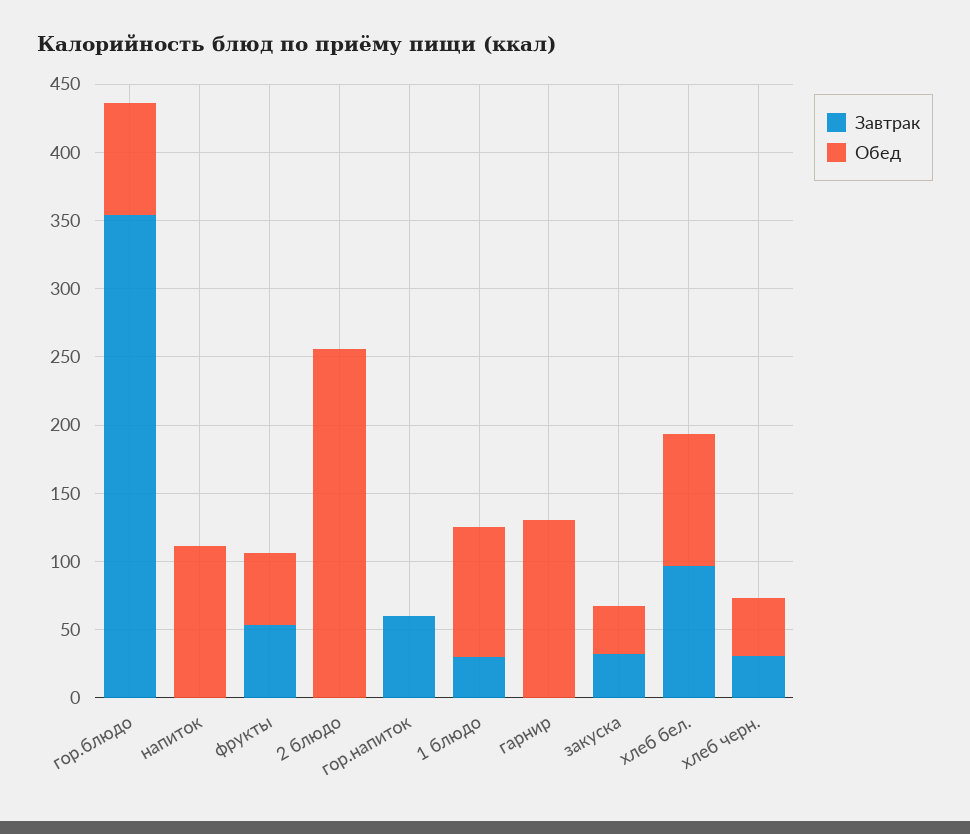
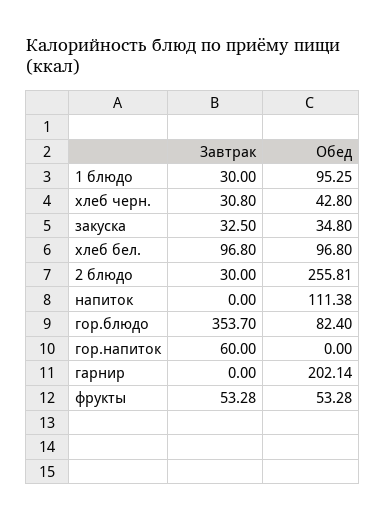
Завтрак, 2 блюдо: 0 -> 30
Обед, гарнир: 130 -> 202.14

